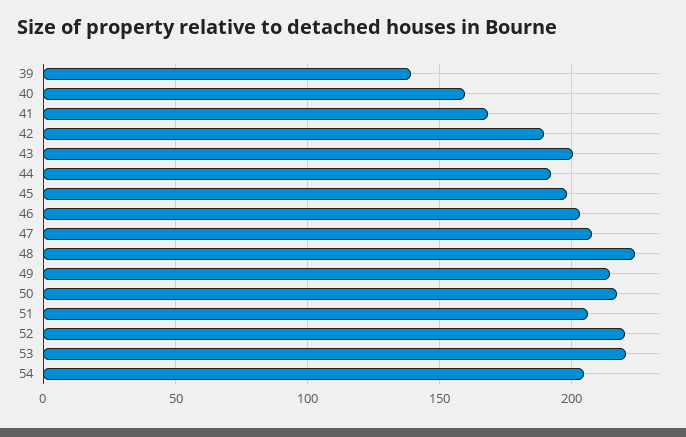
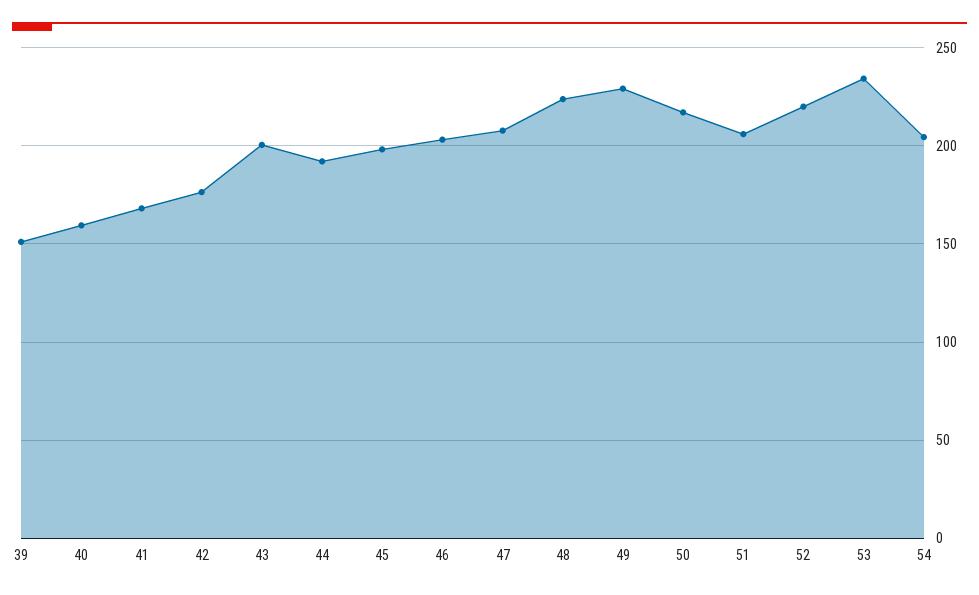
39: 140 -> 150
42: 190 -> 175
49: 215 -> 230
53: 220 -> 235

